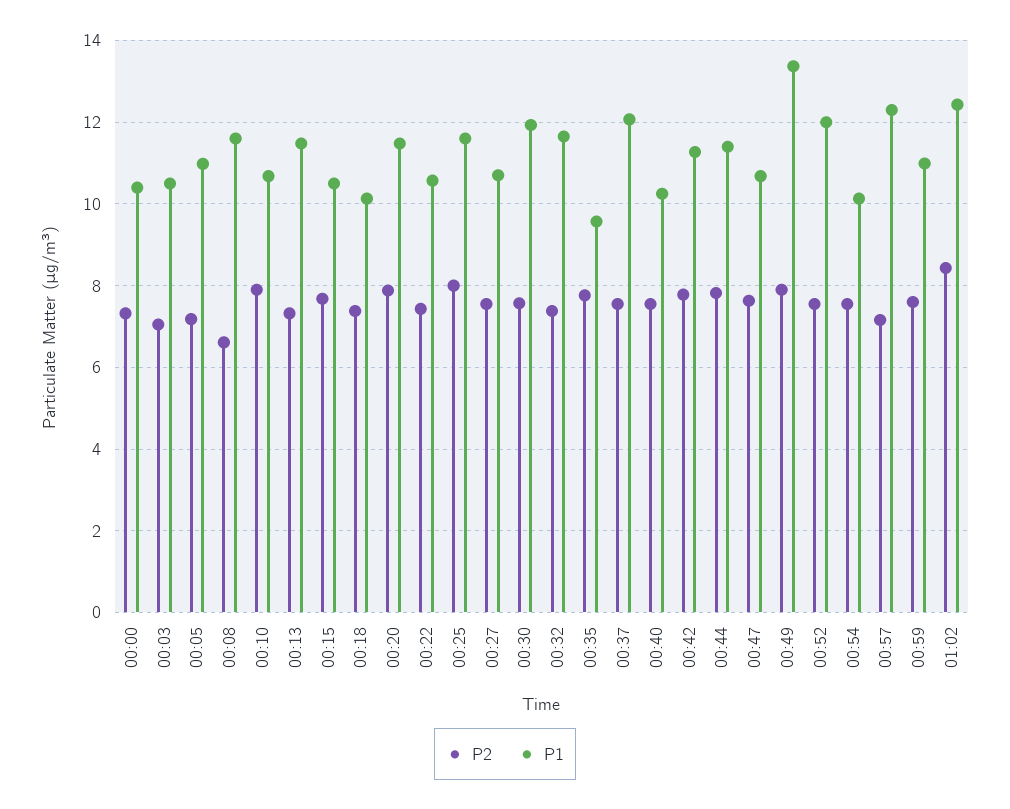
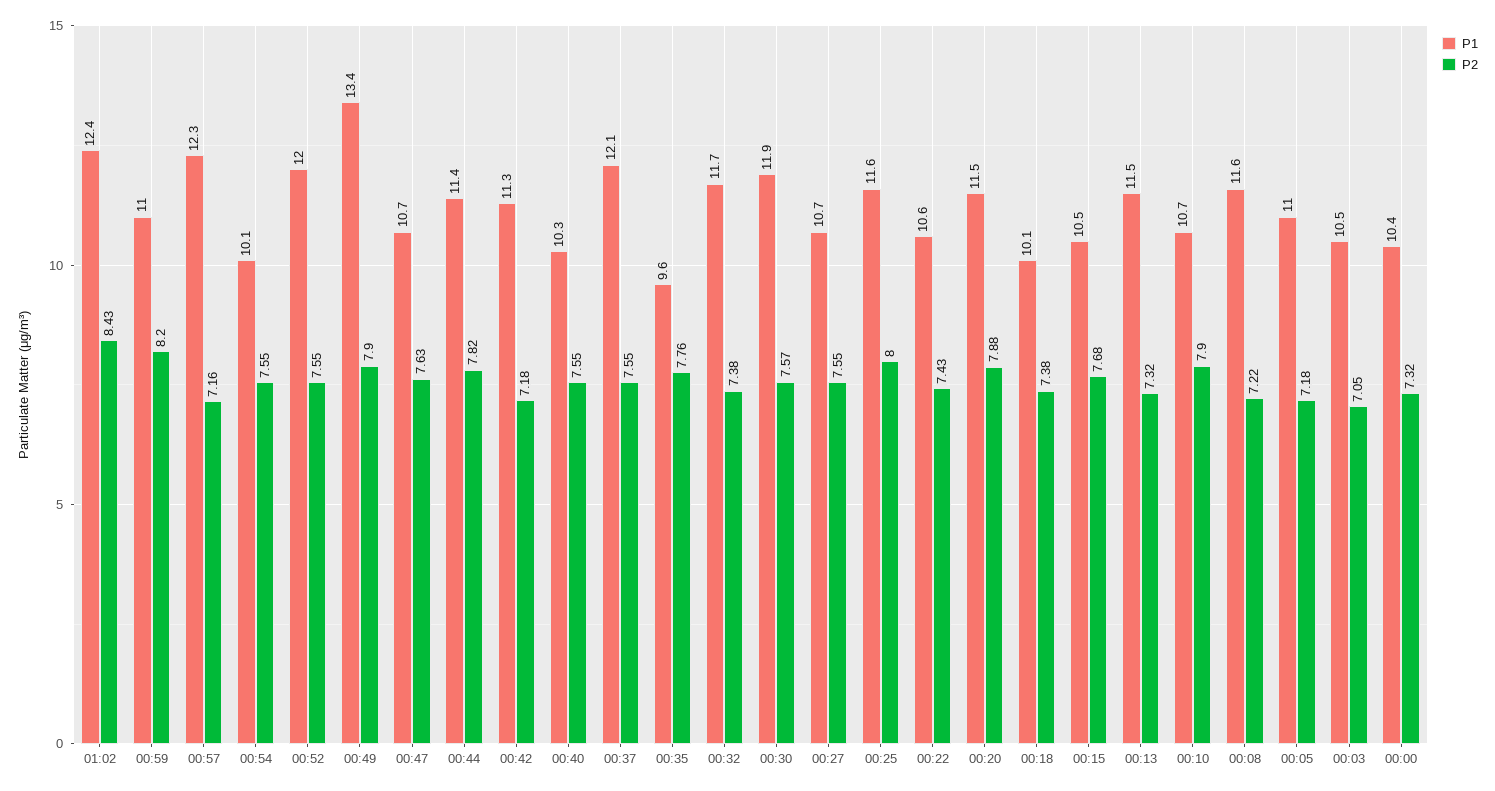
P2, 00:08: 6.6 -> 7.22
P2, 00:42: 7.8 -> 7.18
P2, 00:59: 7.6 -> 8.2

